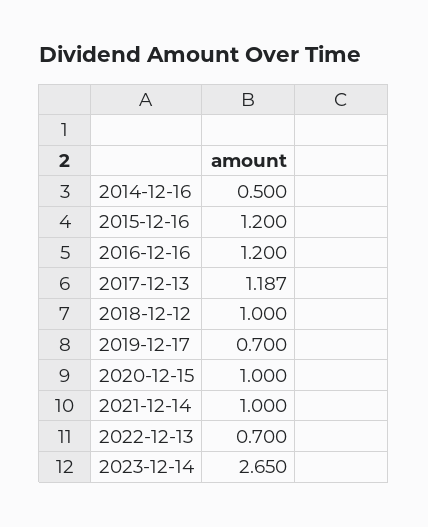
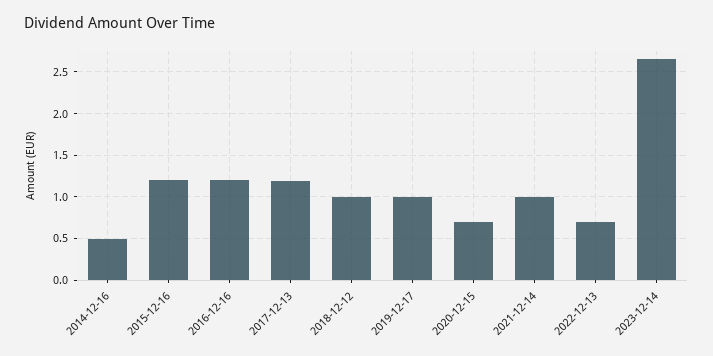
2019-12-17: 0.7 -> 1
2020-12-15: 1 -> 0.7

